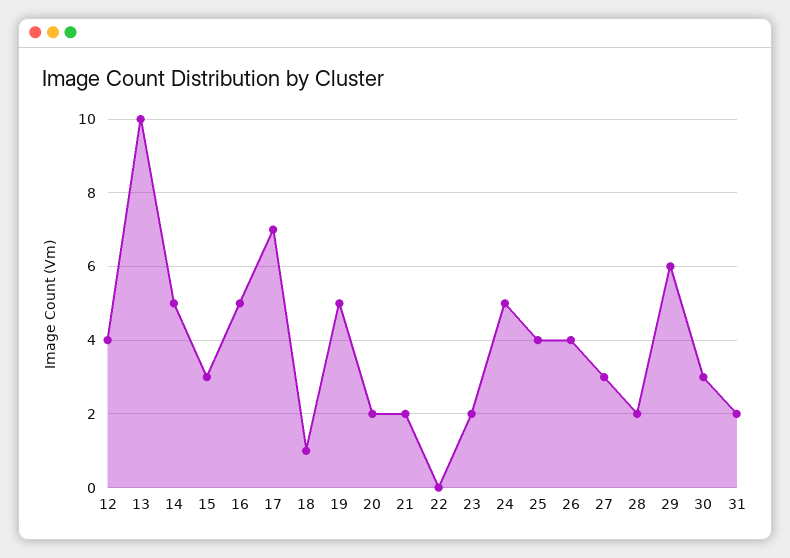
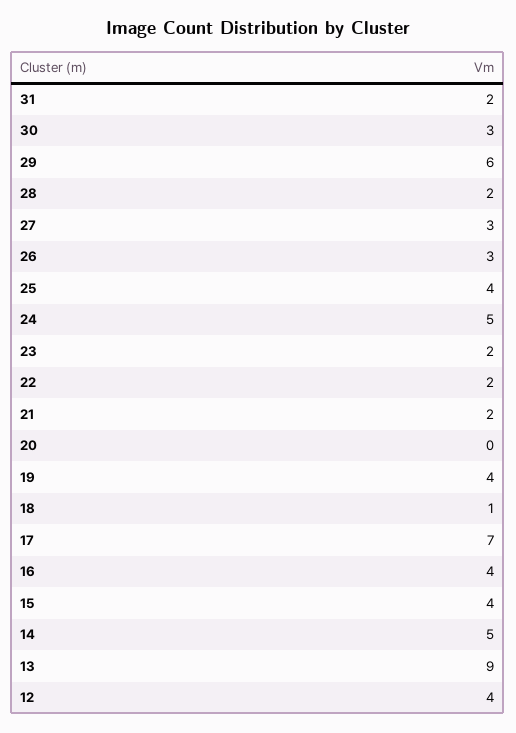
13: 10 -> 9
15: 3 -> 4
16: 5 -> 4
19: 5 -> 4
20: 2 -> 0
22: 0 -> 2
26: 4 -> 3

